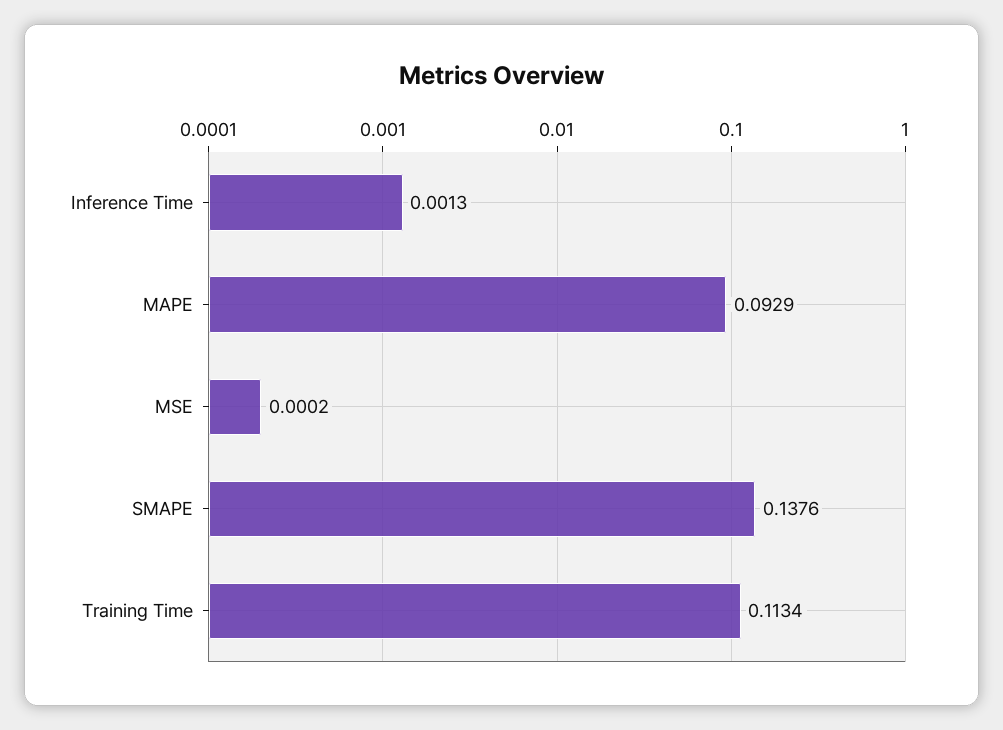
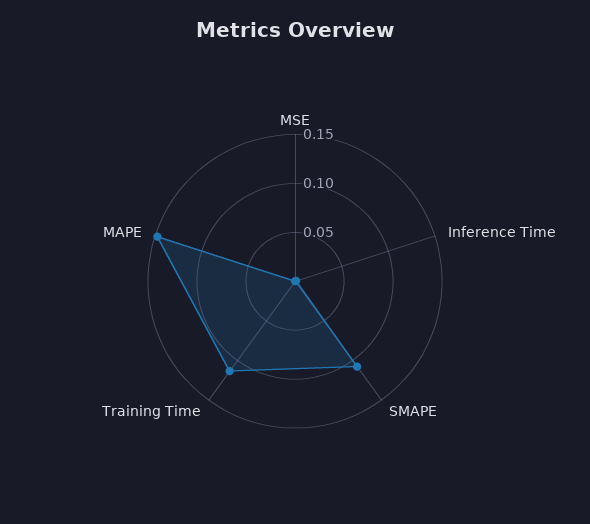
MAPE: 0.0929 -> 0.15
SMAPE: 0.1376 -> 0.11

